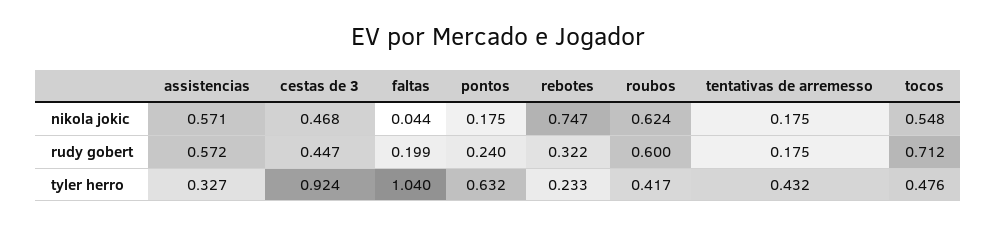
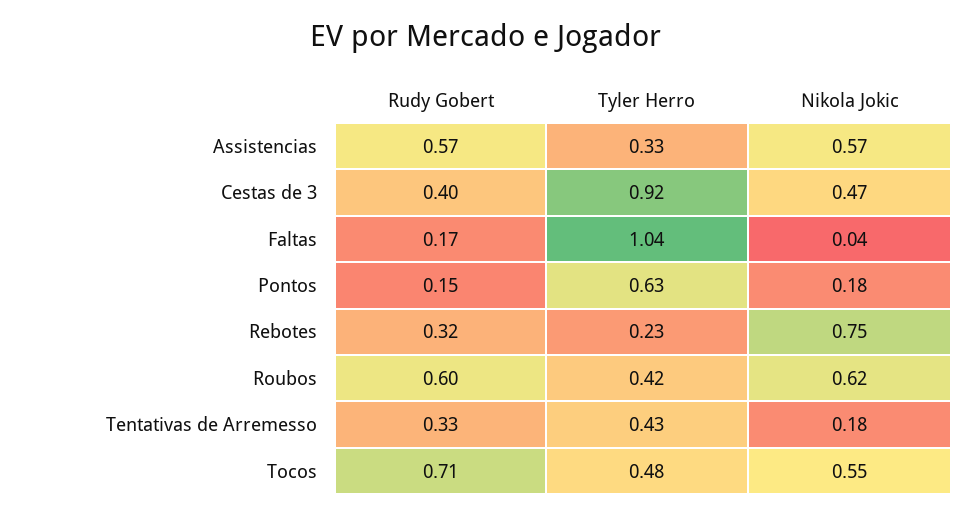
cestas de 3, rudy gobert: 0.447 -> 0.4
faltas, rudy gobert: 0.199 -> 0.17
pontos, rudy gobert: 0.24 -> 0.15
tentativas de arremesso, rudy gobert: 0.175 -> 0.33

